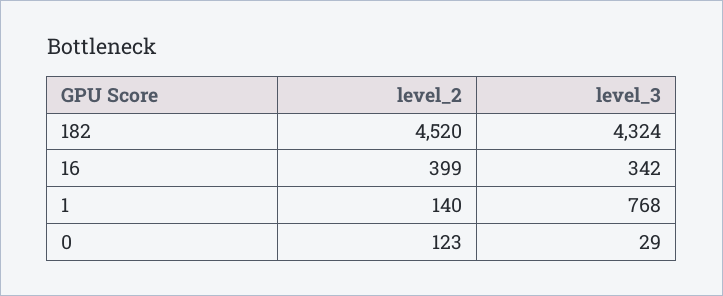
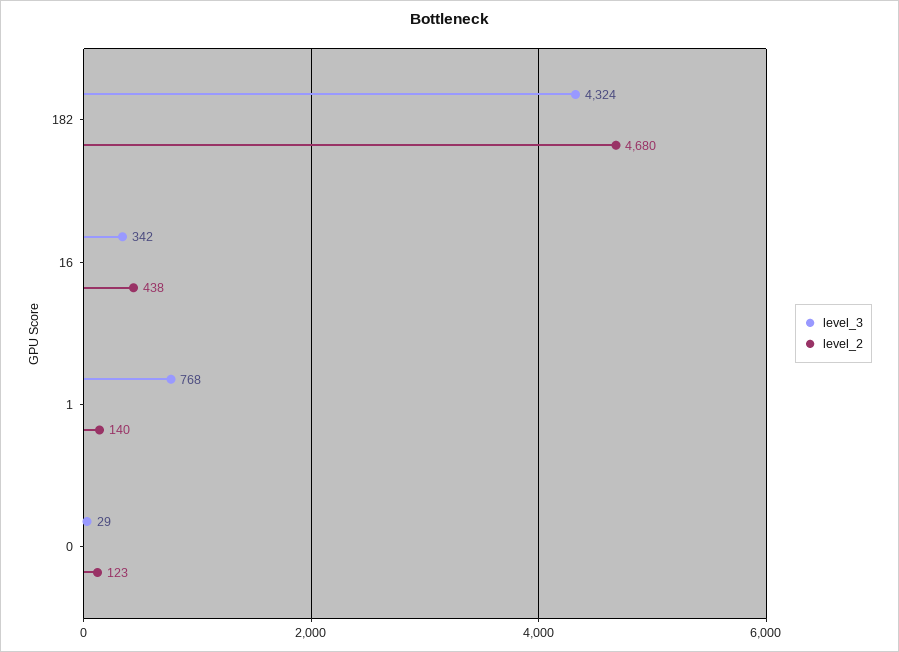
level_2, 182: 4520 -> 4680
level_2, 16: 399 -> 438

